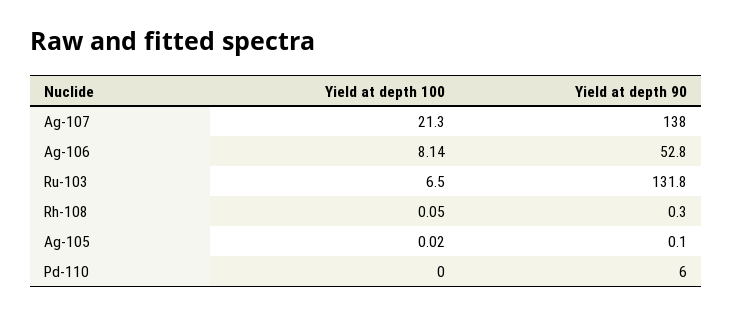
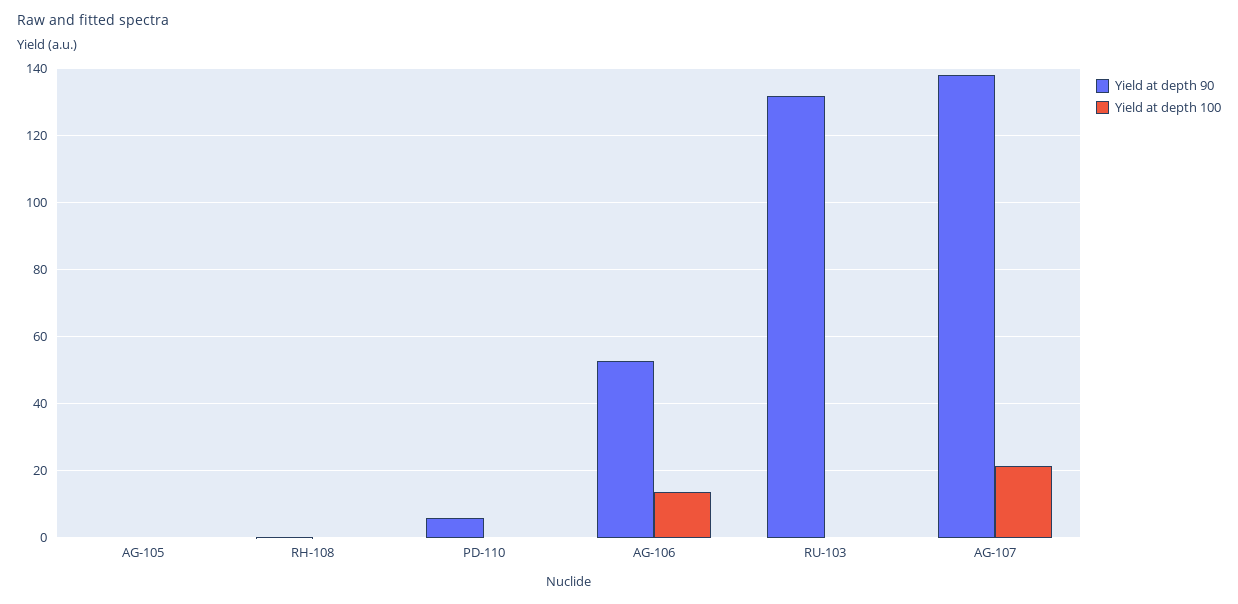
Yield at depth 100, Ag-106: 8.14 -> 14
Yield at depth 100, Ru-103: 6.5 -> 0

